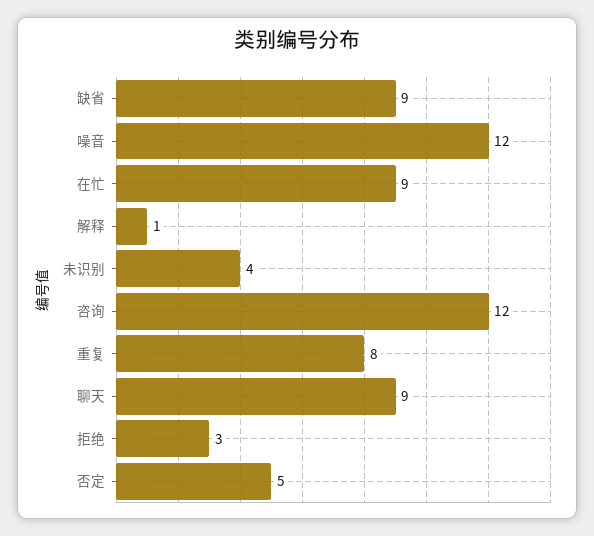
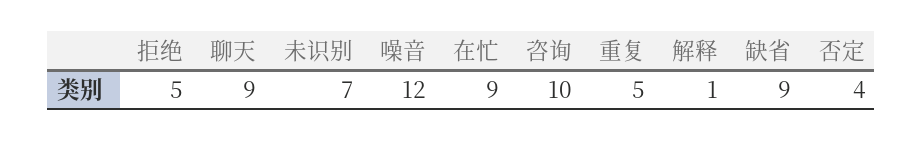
未识别: 4 -> 7
咨询: 12 -> 10
重复: 8 -> 5
拒绝: 3 -> 5
否定: 5 -> 4

